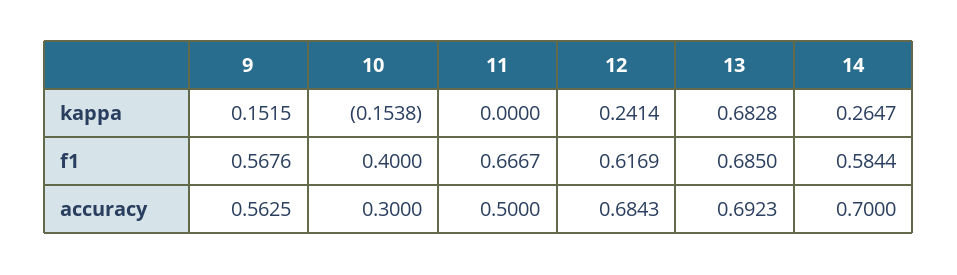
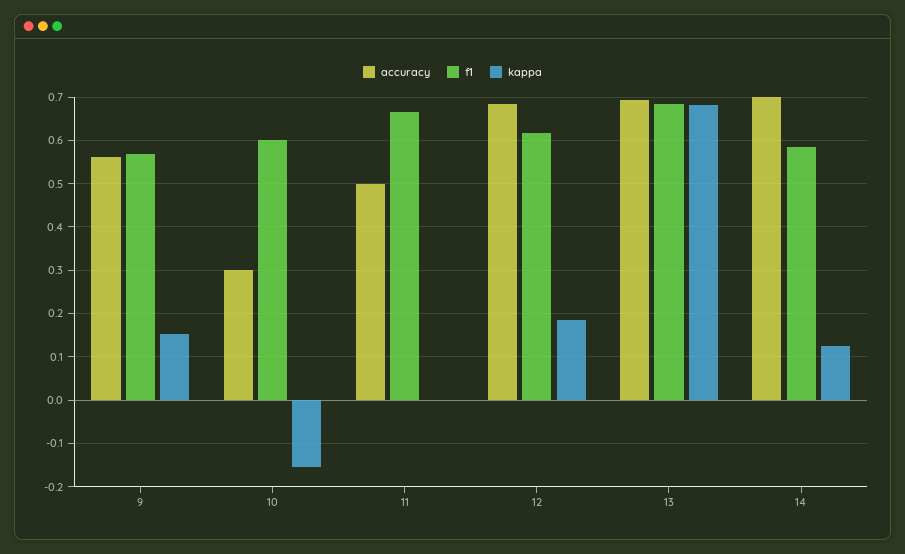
kappa, 12: 0.2414 -> 0.18
kappa, 14: 0.2647 -> 0.12
f1, 10: 0.4 -> 0.6

